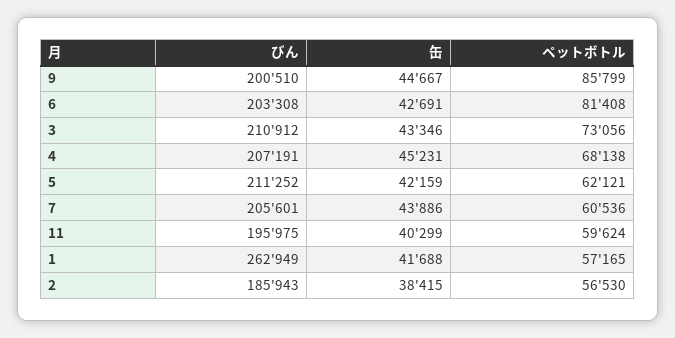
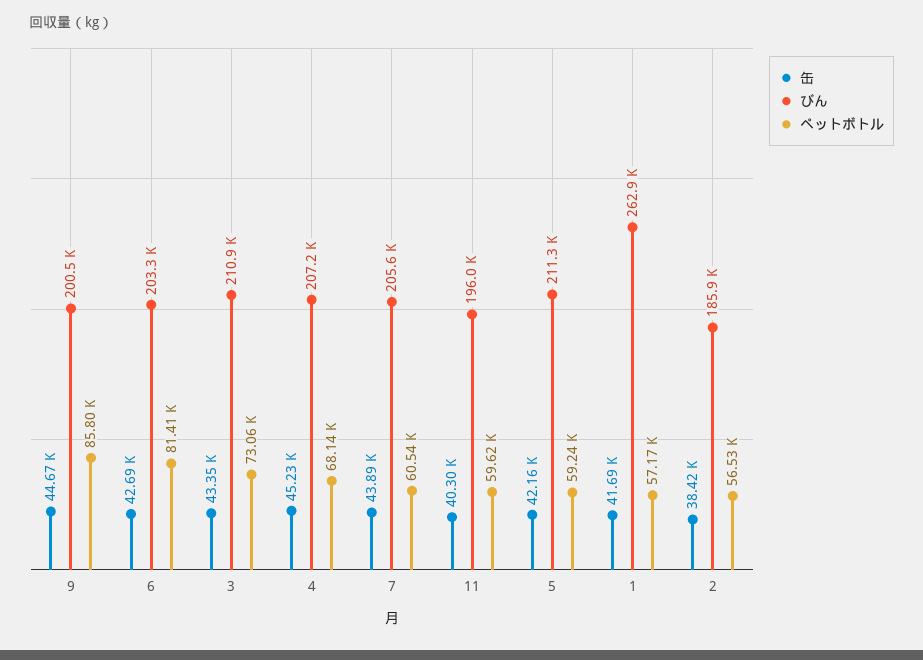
ペットボトル, 5: 62121 -> 59240

